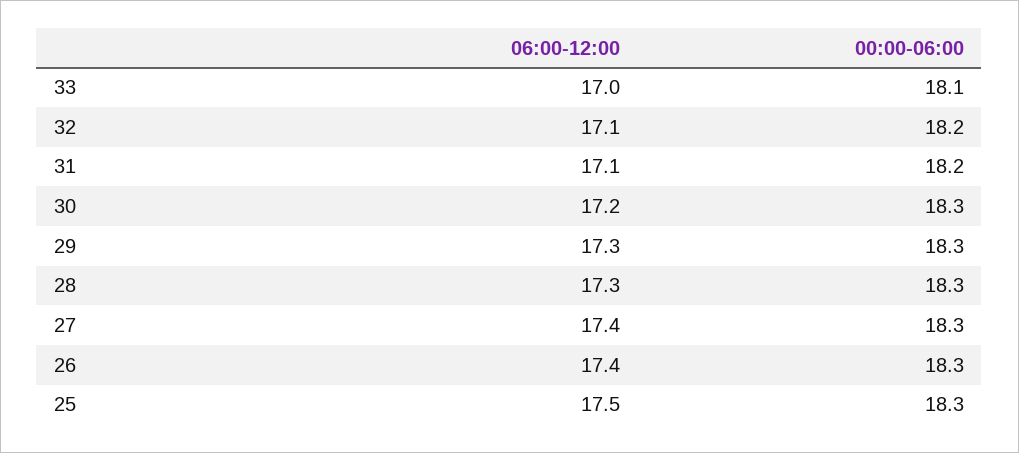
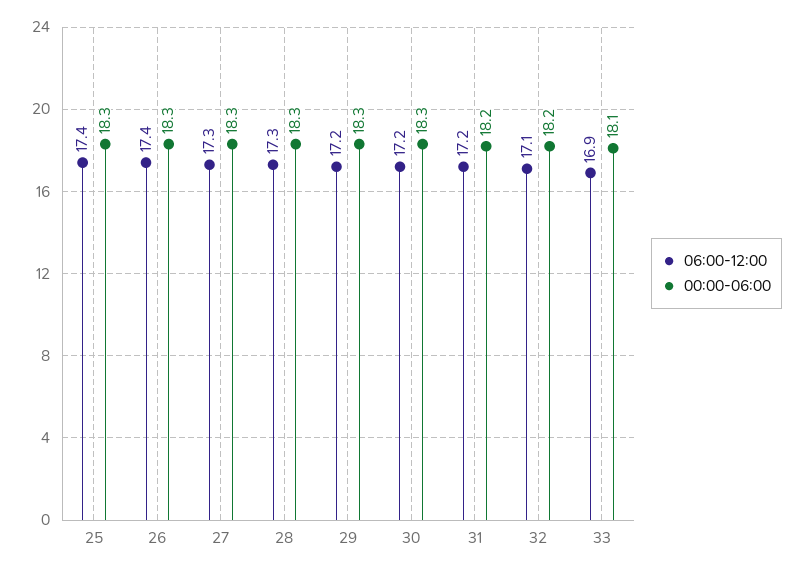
06:00-12:00, 33: 17 -> 16.9
06:00-12:00, 31: 17.1 -> 17.2
06:00-12:00, 29: 17.3 -> 17.2
06:00-12:00, 27: 17.4 -> 17.3
06:00-12:00, 25: 17.5 -> 17.4

